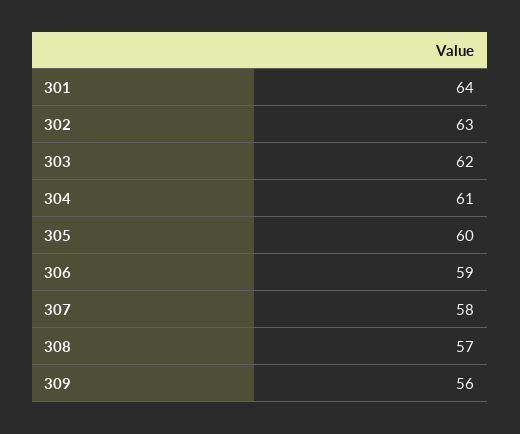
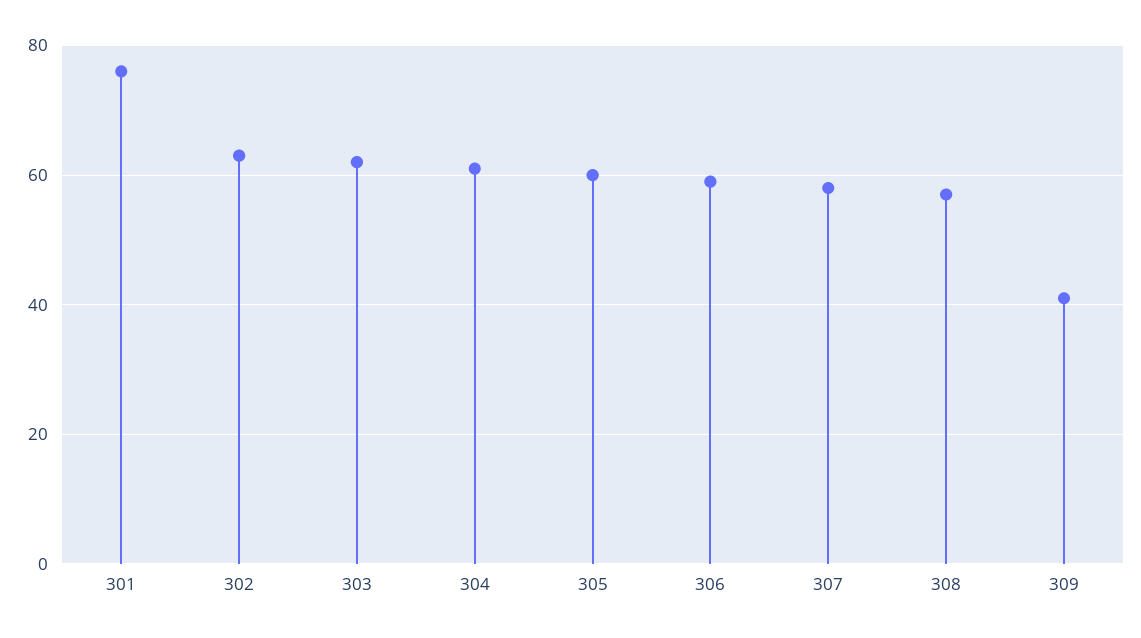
301: 64 -> 75
309: 56 -> 40

